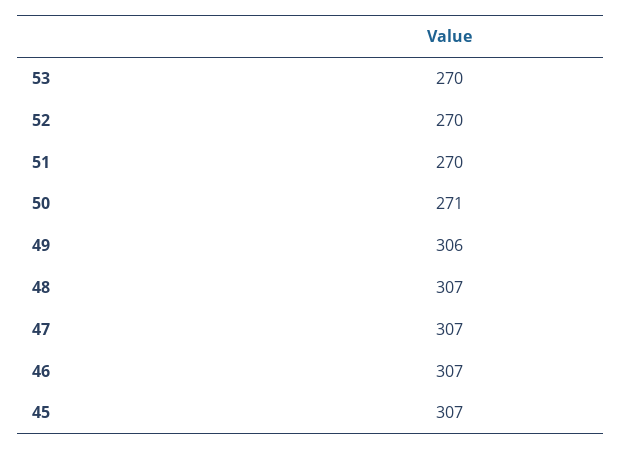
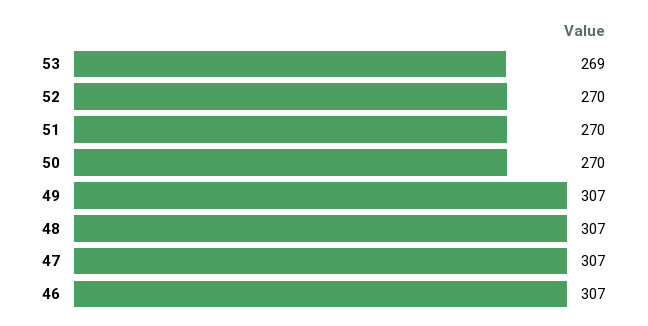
53: 270 -> 269
50: 271 -> 270
49: 306 -> 307
45: 307 -> none

